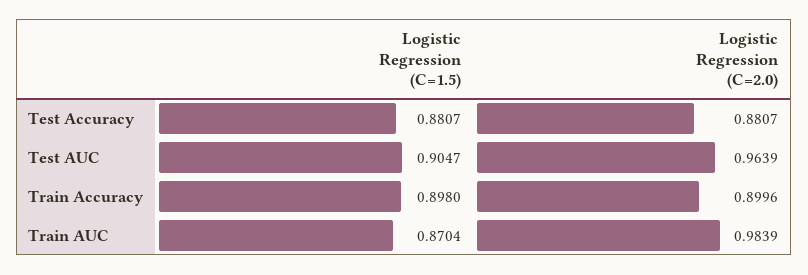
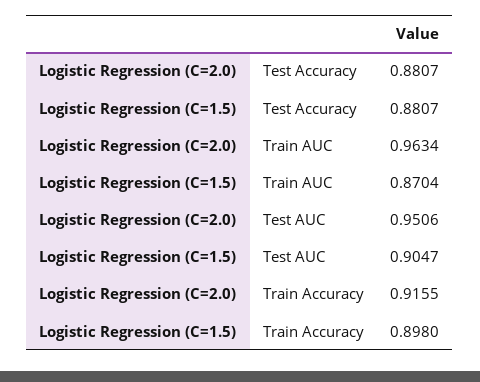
Logistic Regression (C=2.0), Test AUC: 0.9639 -> 0.9506
Logistic Regression (C=2.0), Train Accuracy: 0.8996 -> 0.9155
Logistic Regression (C=2.0), Train AUC: 0.9839 -> 0.9634

